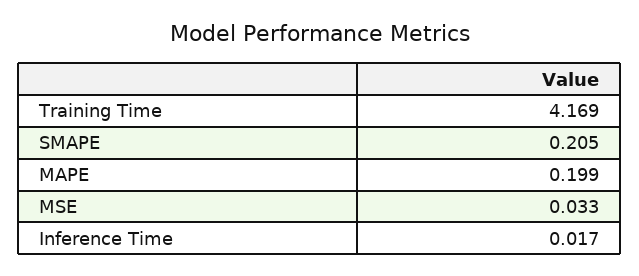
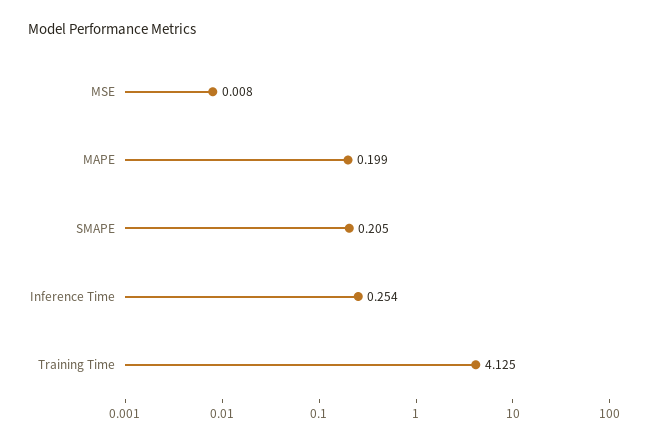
Training Time: 4.169 -> 4.125
MSE: 0.033 -> 0.008
Inference Time: 0.017 -> 0.254

